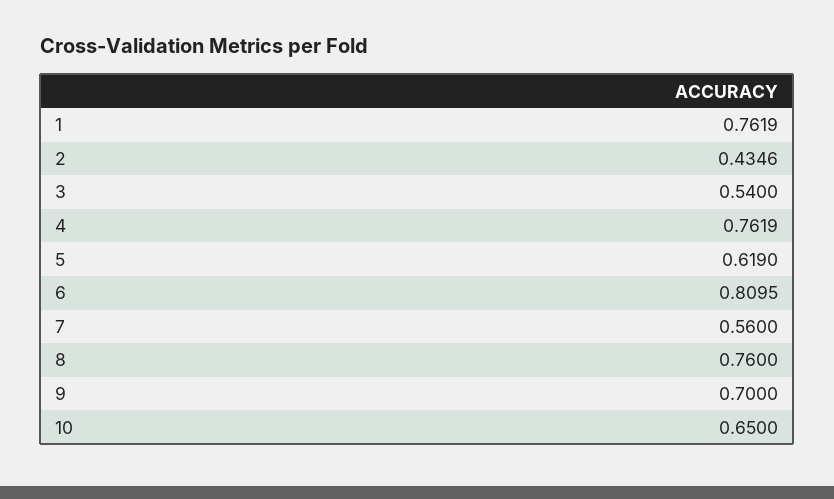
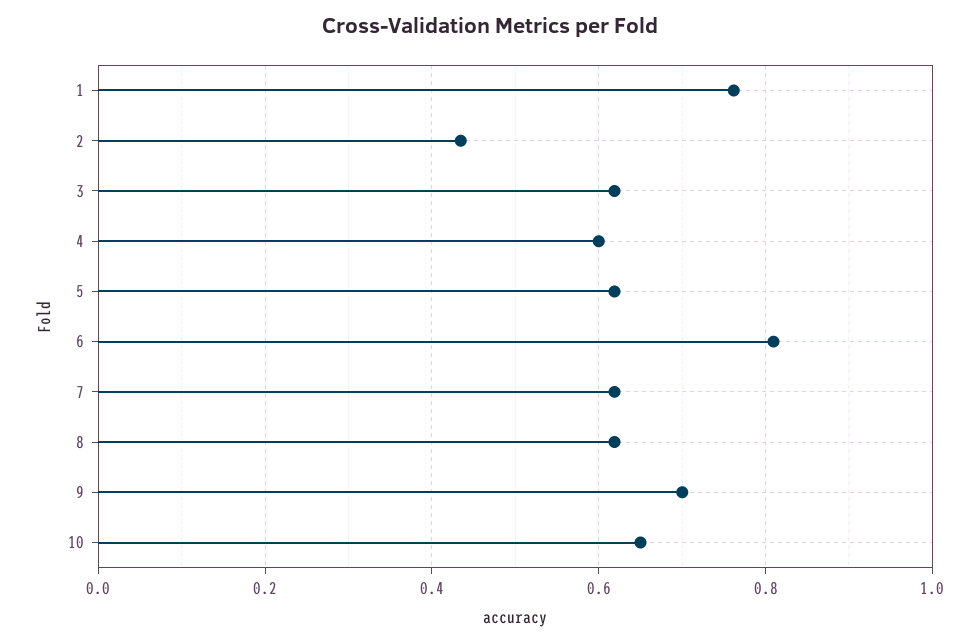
3: 0.54 -> 0.62
4: 0.7619 -> 0.6
7: 0.56 -> 0.62
8: 0.76 -> 0.62

